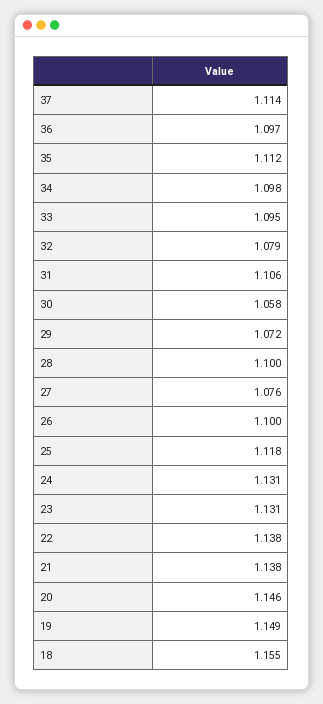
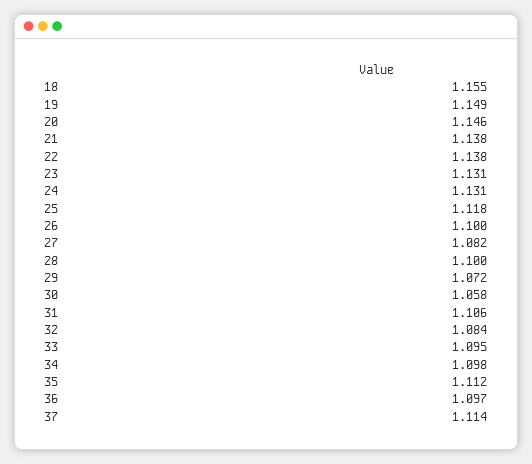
32: 1.079 -> 1.084
27: 1.076 -> 1.082

